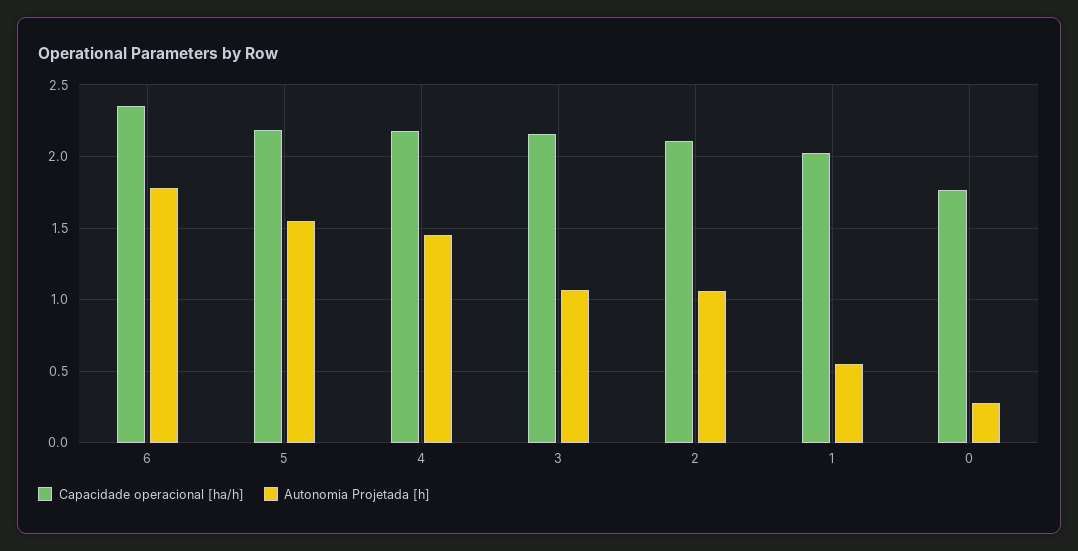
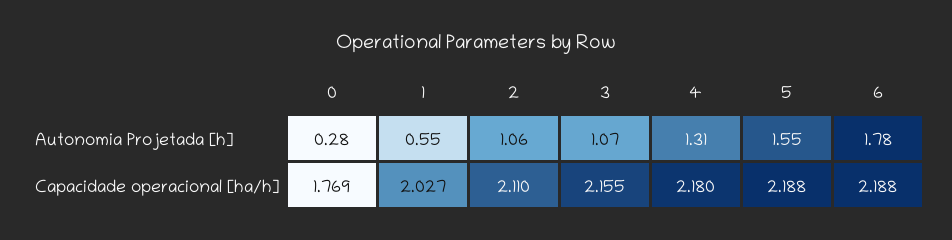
Capacidade operacional [ha/h], 6: 2.35 -> 2.188
Autonomia Projetada [h], 4: 1.45 -> 1.31

